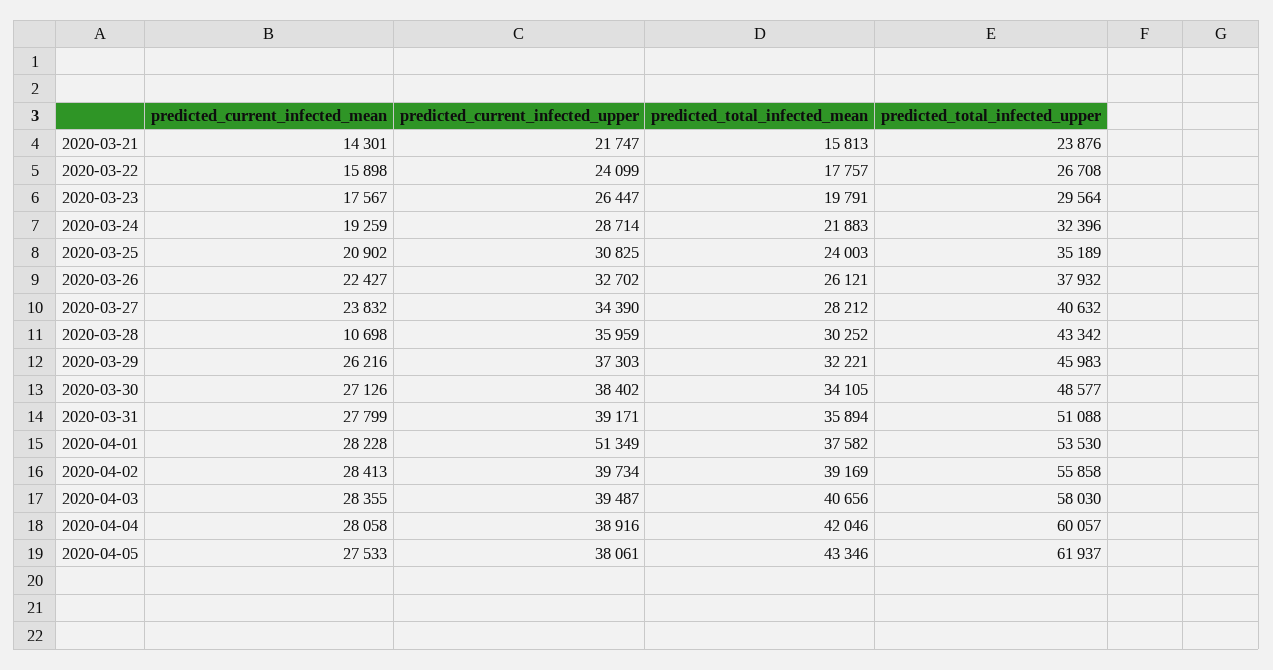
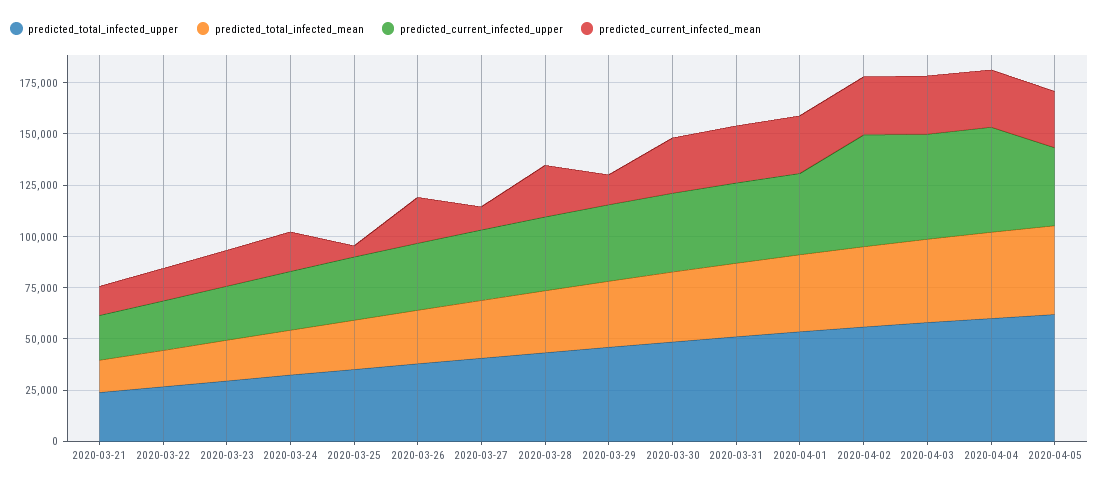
predicted_current_infected_mean, 2020-03-25: 20902 -> 5000
predicted_current_infected_mean, 2020-03-27: 23832 -> 10000
predicted_current_infected_mean, 2020-03-28: 10698 -> 25000
predicted_current_infected_mean, 2020-03-29: 26216 -> 15000
predicted_current_infected_upper, 2020-04-01: 51349 -> 40000
predicted_current_infected_upper, 2020-04-02: 39734 -> 55000
predicted_current_infected_upper, 2020-04-03: 39487 -> 50000
predicted_current_infected_upper, 2020-04-04: 38916 -> 50000

